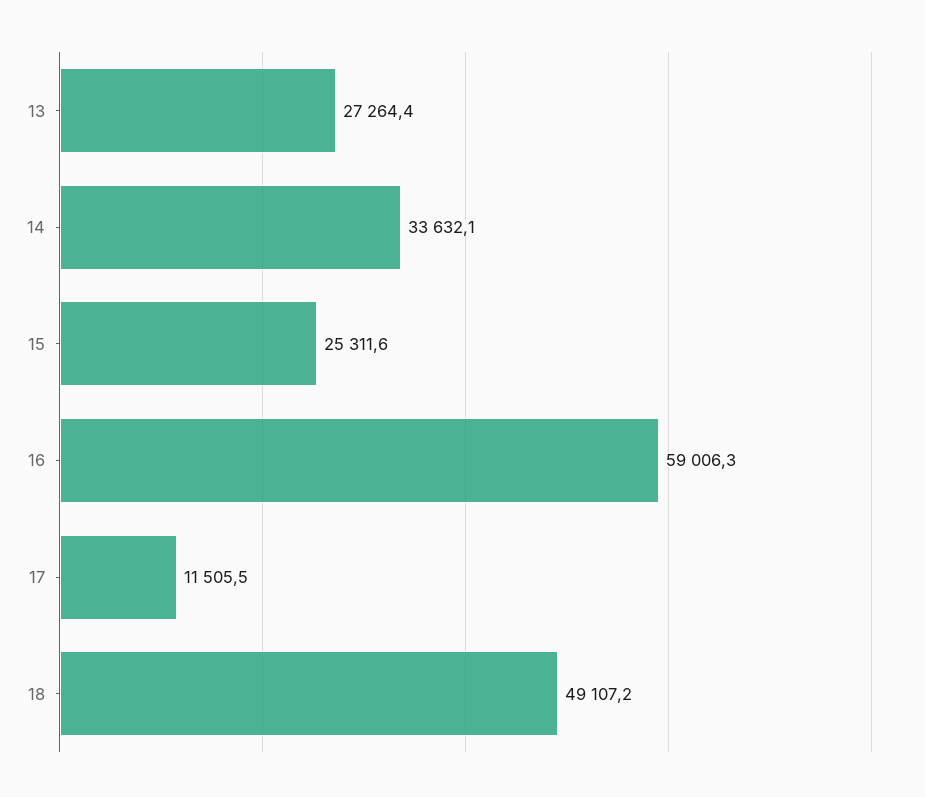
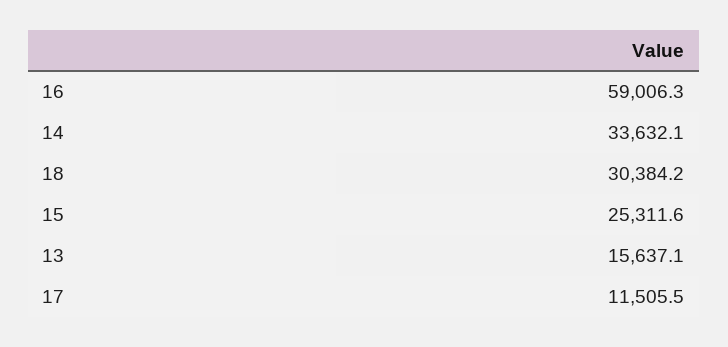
13: 27264.4 -> 15637.1
18: 49107.2 -> 30384.2

